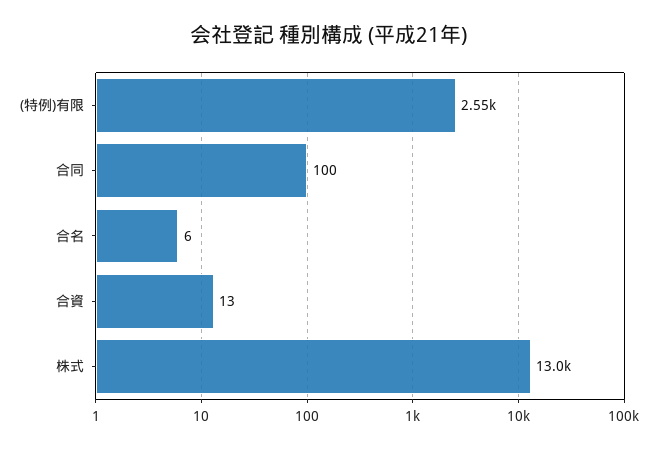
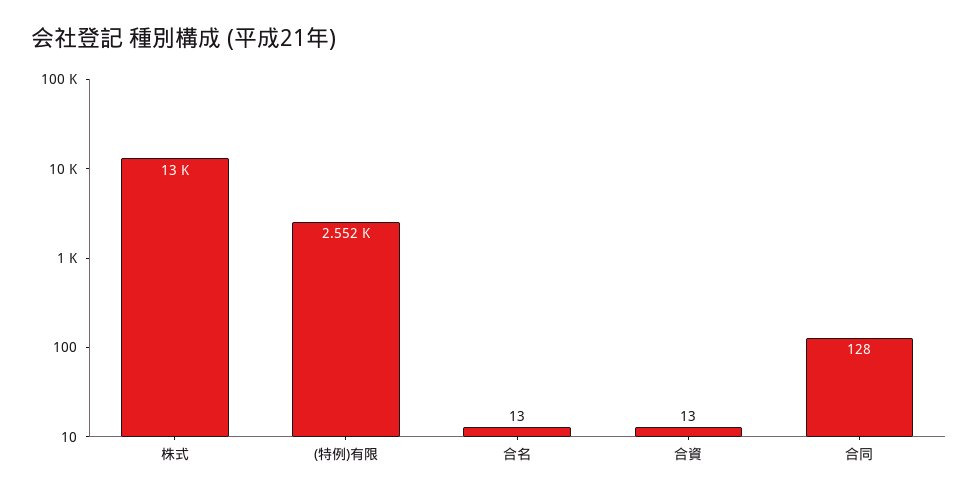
合同: 100 -> 128
合名: 6 -> 13

